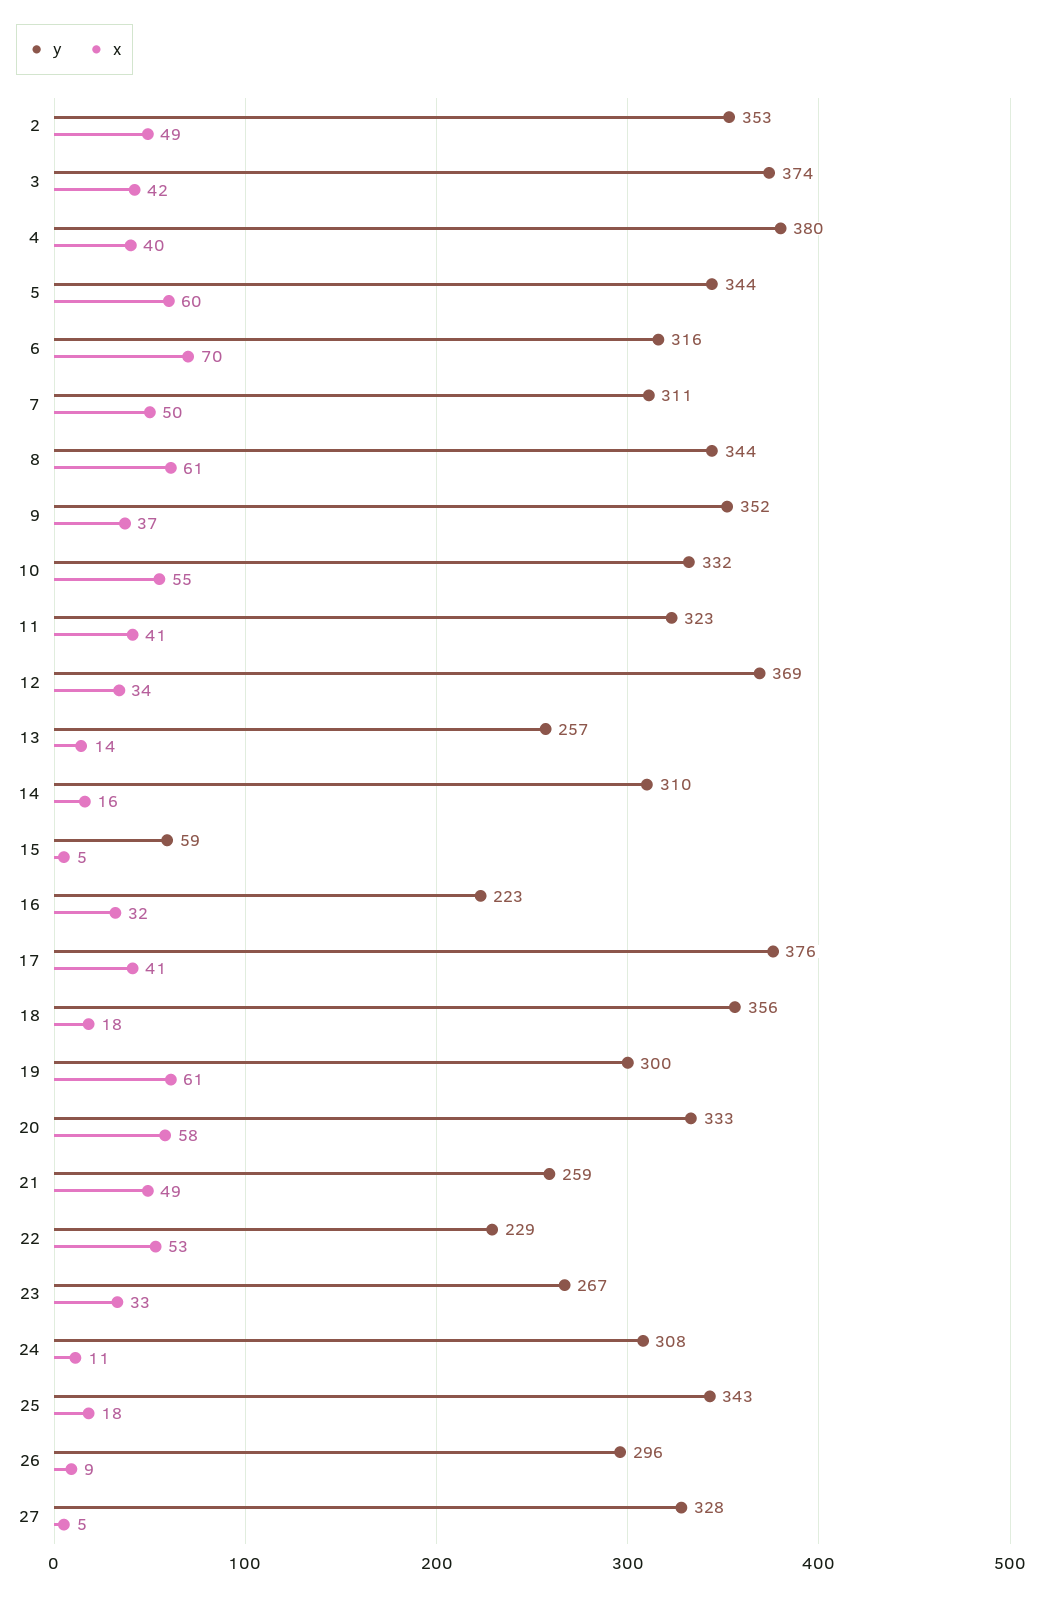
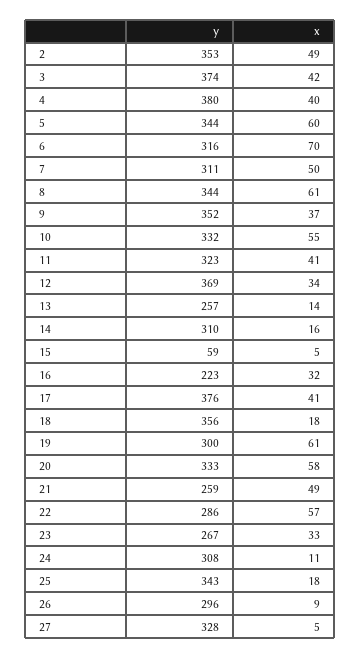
y, 22: 229 -> 286
x, 22: 53 -> 57

